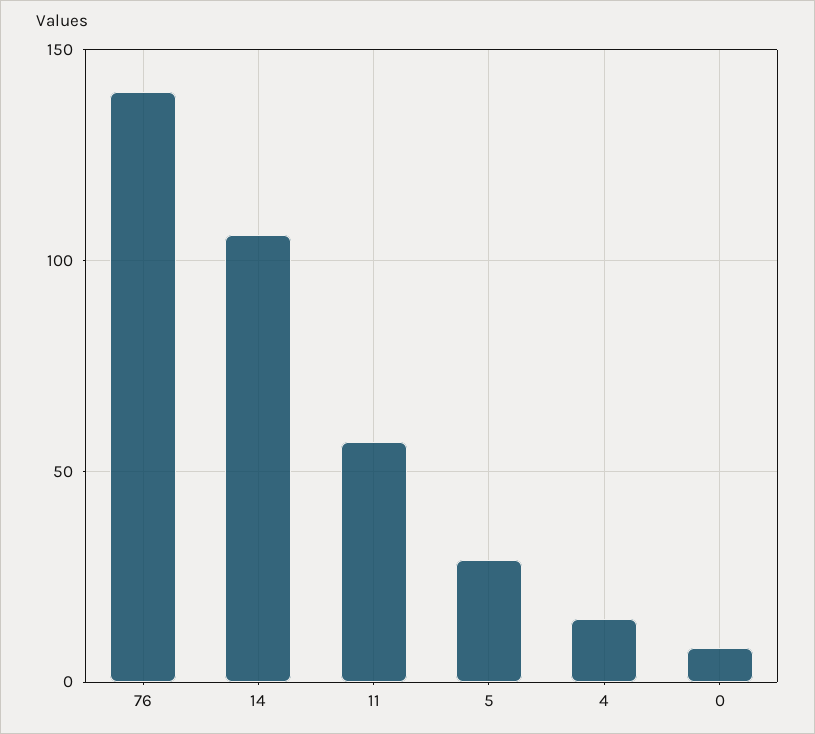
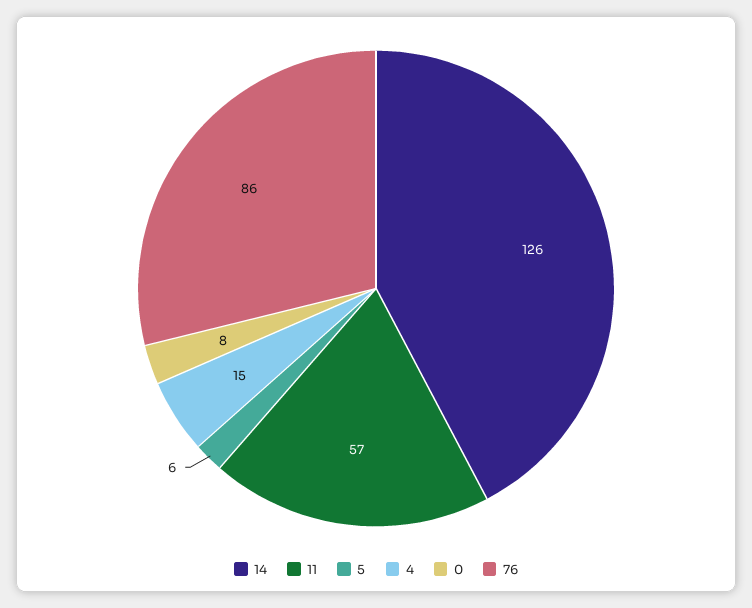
76: 140 -> 86
14: 105 -> 126
5: 30 -> 6

